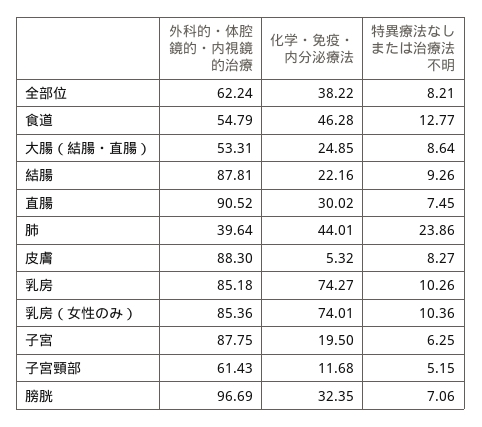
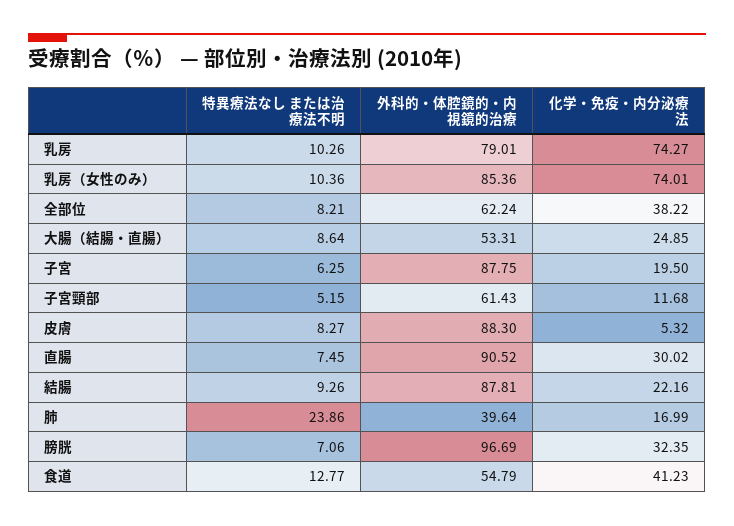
化学・免疫・内分泌療法, 食道: 46.28 -> 41.23
化学・免疫・内分泌療法, 肺: 44.01 -> 16.99
外科的・体腔鏡的・内視鏡的治療, 乳房: 85.18 -> 79.01

